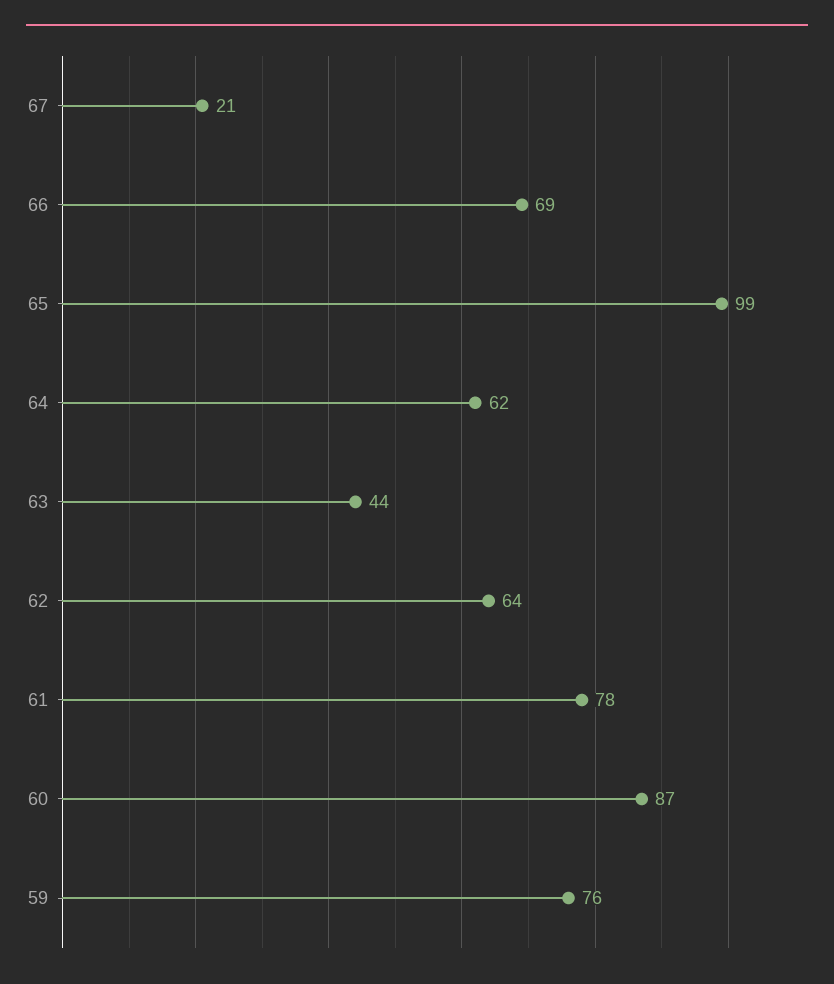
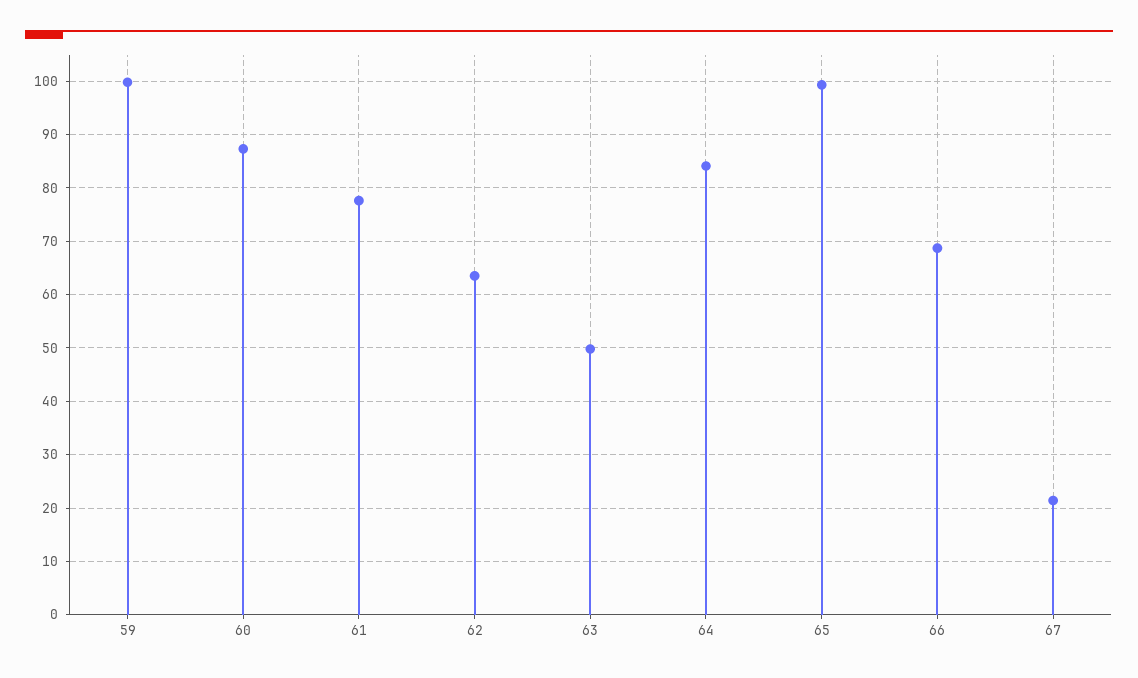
64: 62 -> 84
63: 44 -> 50
59: 76 -> 100

